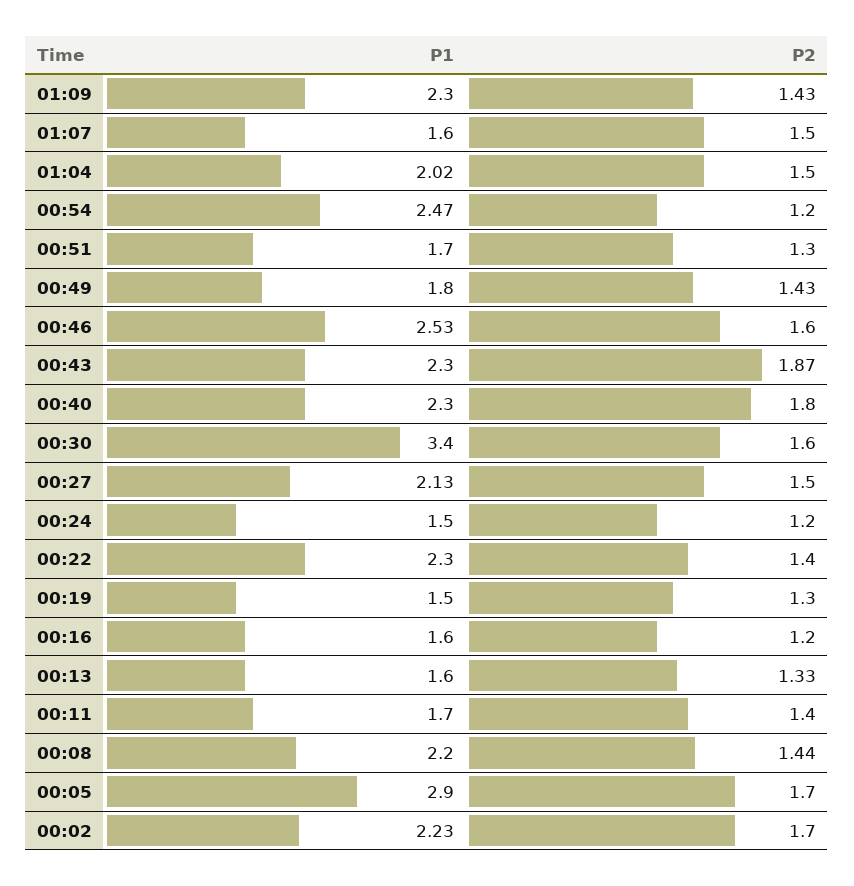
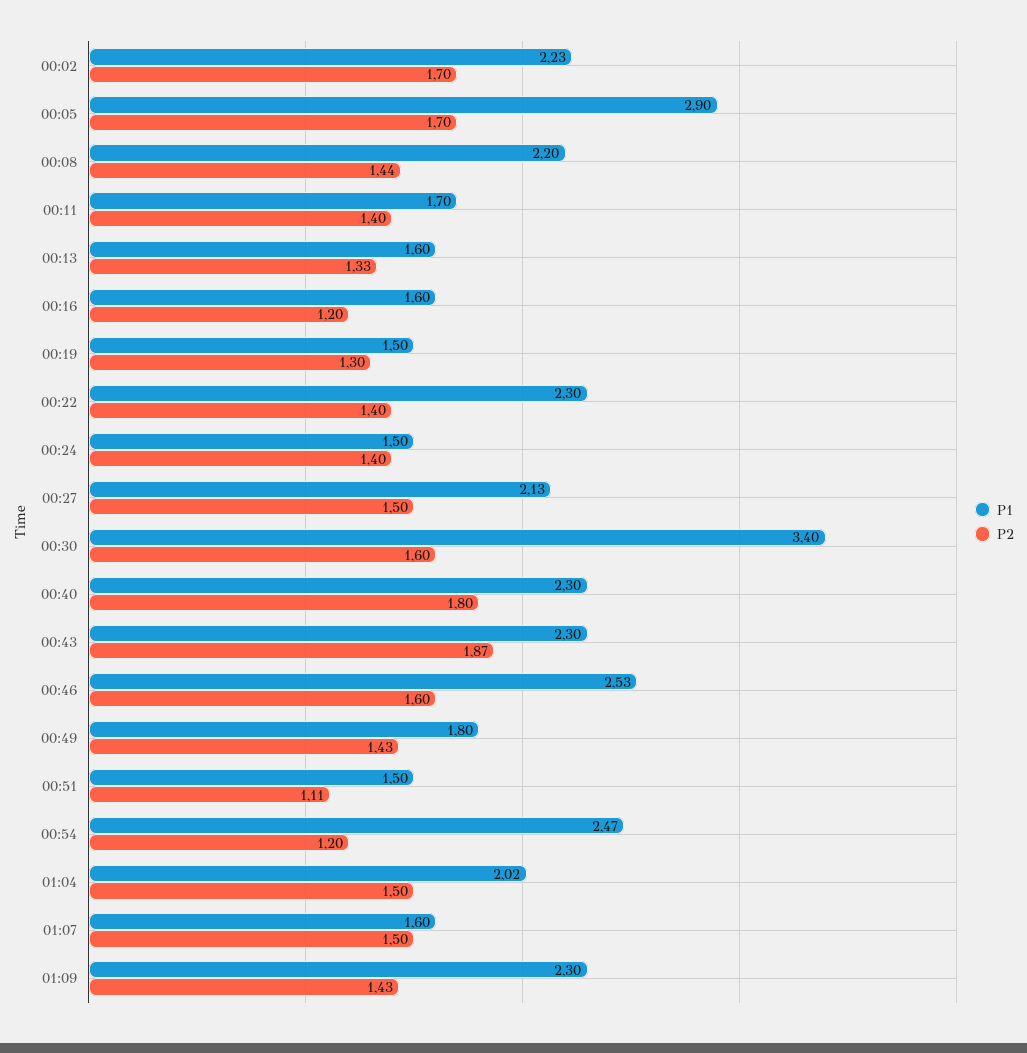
P1, 00:51: 1.7 -> 1.5
P2, 00:51: 1.3 -> 1.11
P2, 00:24: 1.2 -> 1.4

